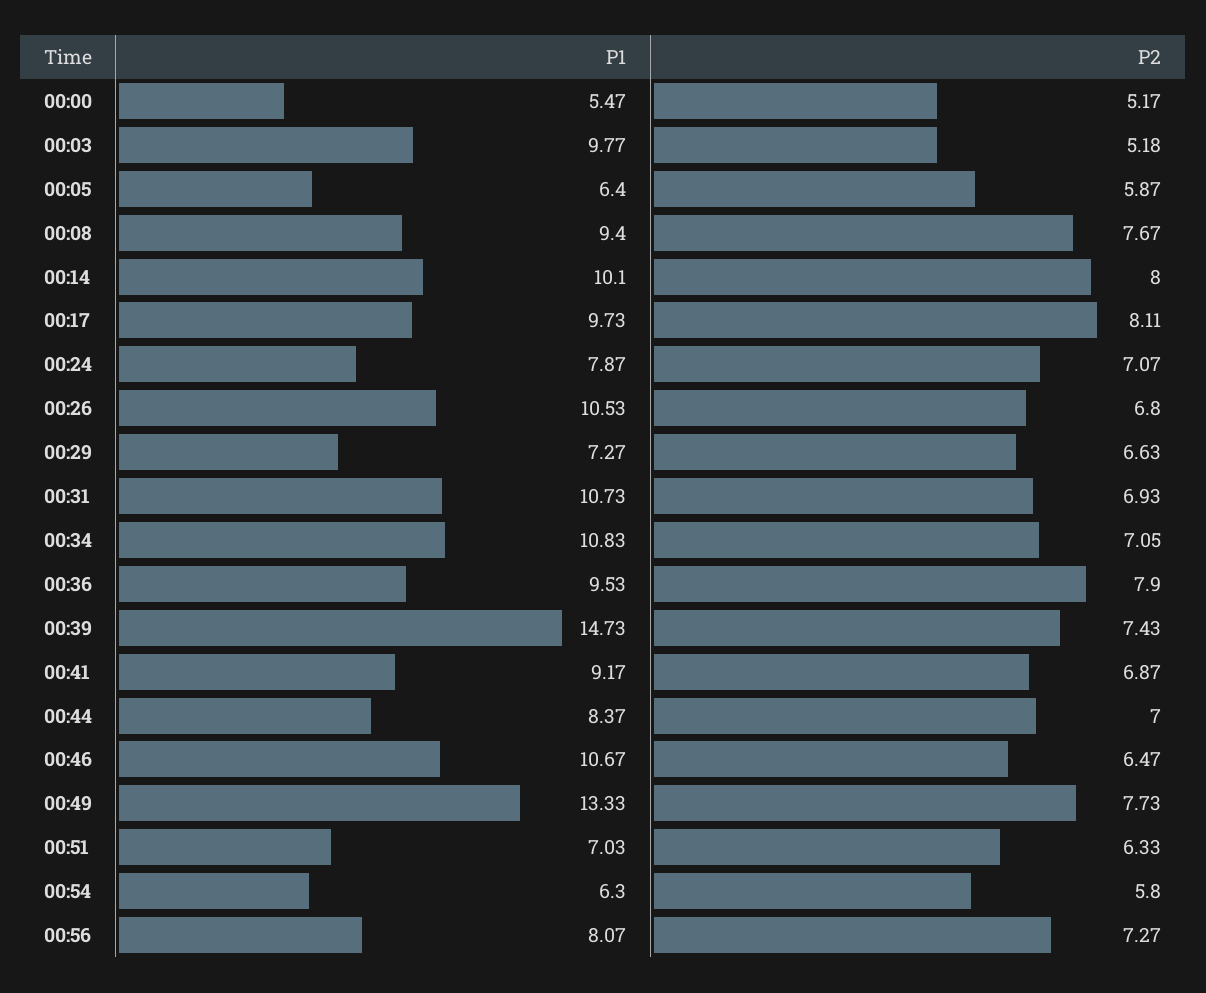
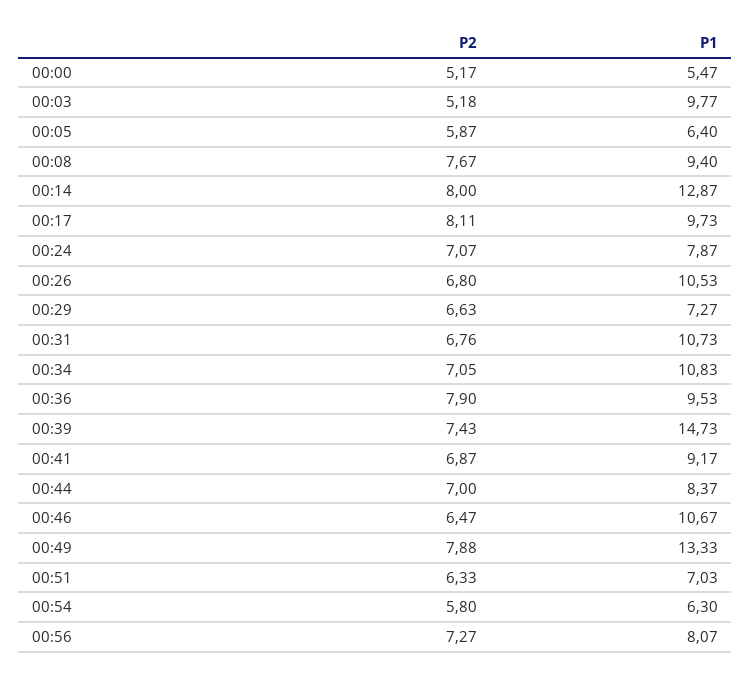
P1, 00:14: 10.1 -> 12.87
P2, 00:31: 6.93 -> 6.76
P2, 00:49: 7.73 -> 7.88

